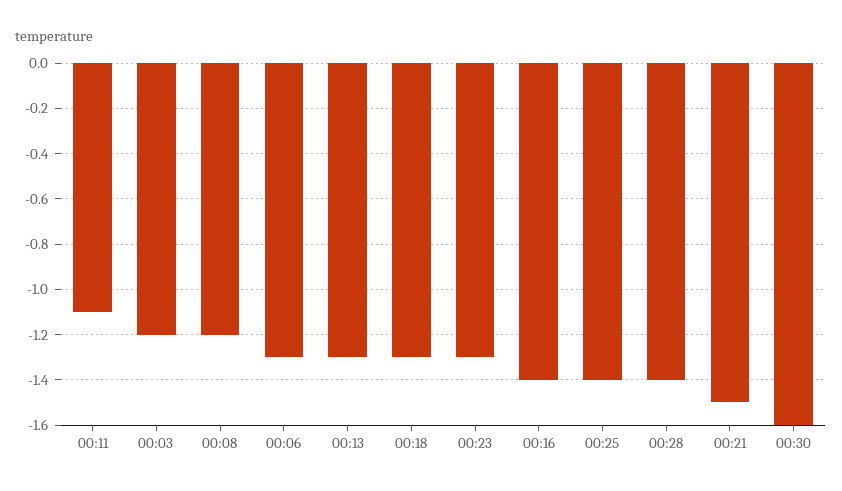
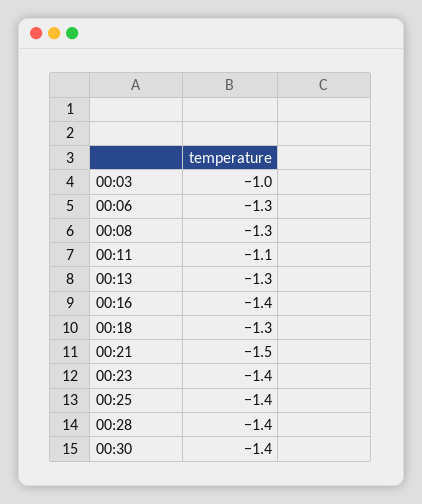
00:03: -1.2 -> -1
00:08: -1.2 -> -1.3
00:23: -1.3 -> -1.4
00:30: -1.6 -> -1.4

